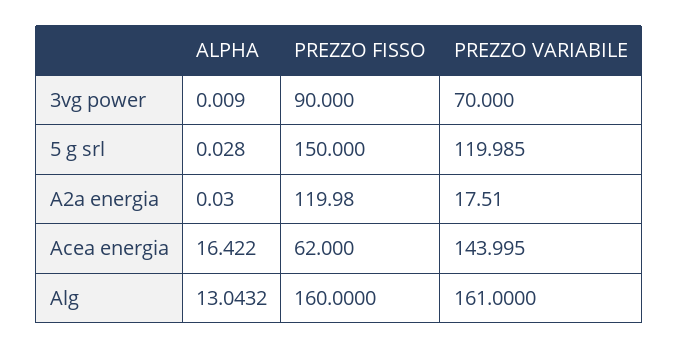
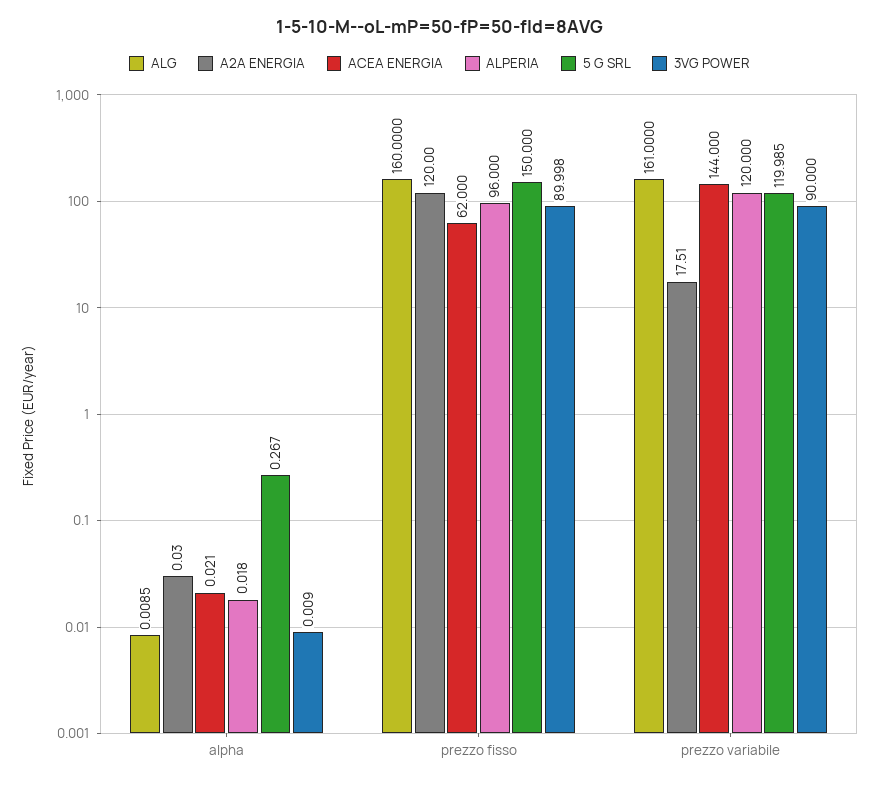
3vg power, PREZZO FISSO: 90 -> 89.998
3vg power, PREZZO VARIABILE: 70 -> 90
5 g srl, ALPHA: 0.028 -> 0.267
A2a energia, PREZZO FISSO: 119.98 -> 120
Acea energia, ALPHA: 16.422 -> 0.021
Acea energia, PREZZO VARIABILE: 143.995 -> 144
Alg, ALPHA: 13.0432 -> 0.0085
ALPERIA, ALPHA: none -> 0.018
ALPERIA, PREZZO FISSO: none -> 96
ALPERIA, PREZZO VARIABILE: none -> 120

